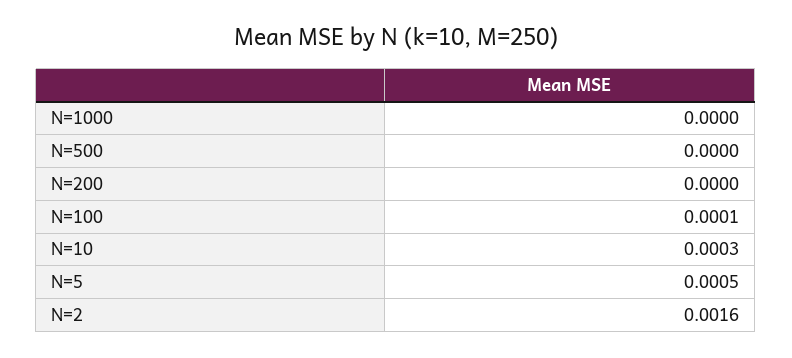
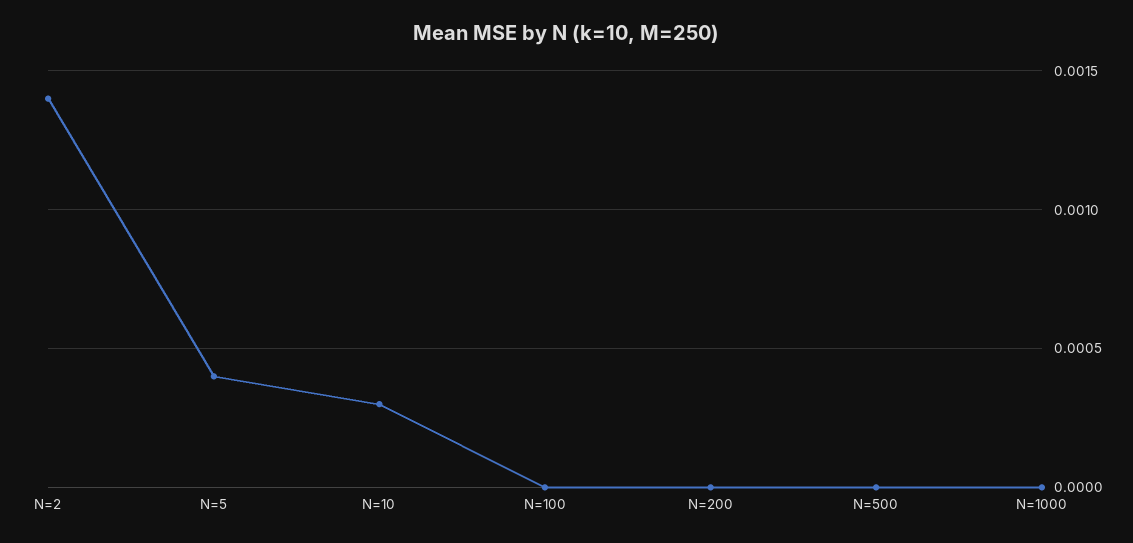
N=100: 0.0001 -> 0
N=5: 0.0005 -> 0.0004
N=2: 0.0016 -> 0.0014

